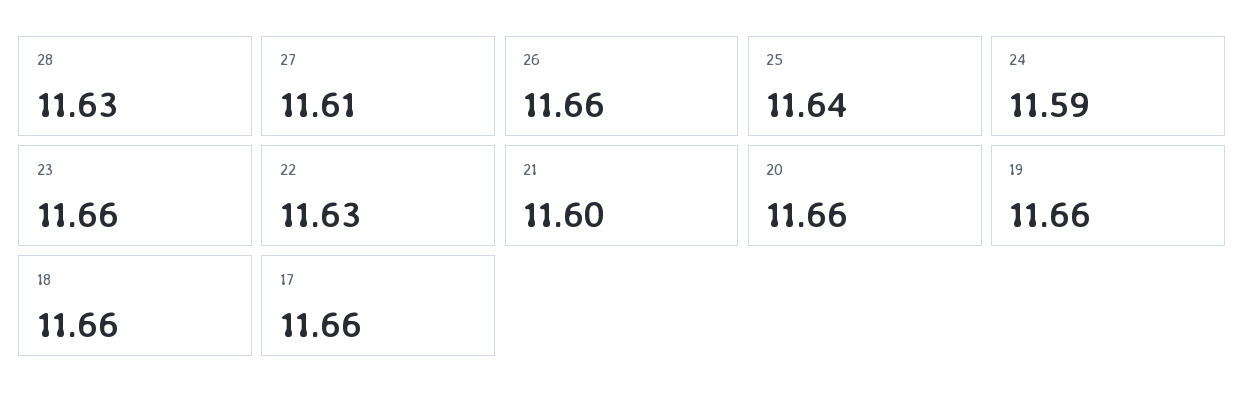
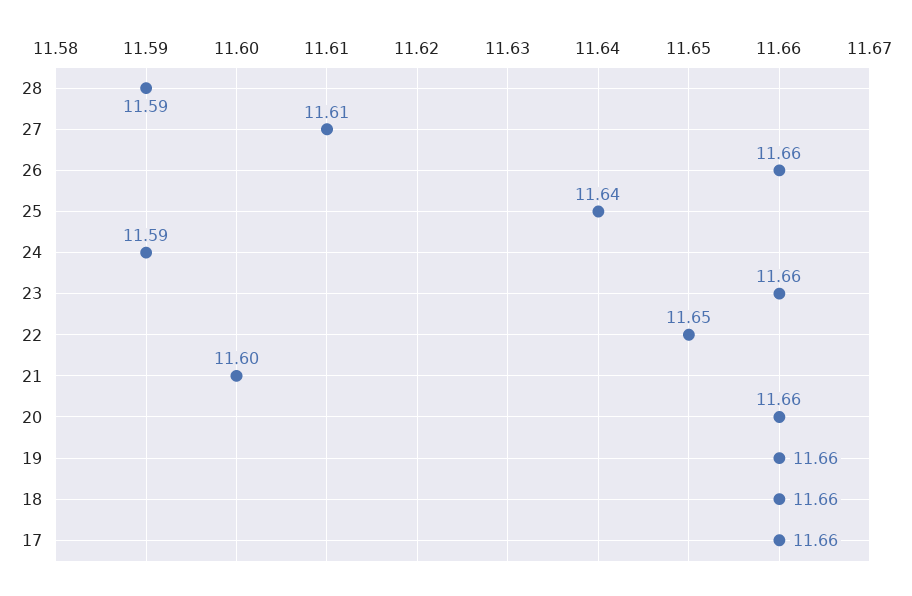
28: 11.63 -> 11.59
22: 11.63 -> 11.65

